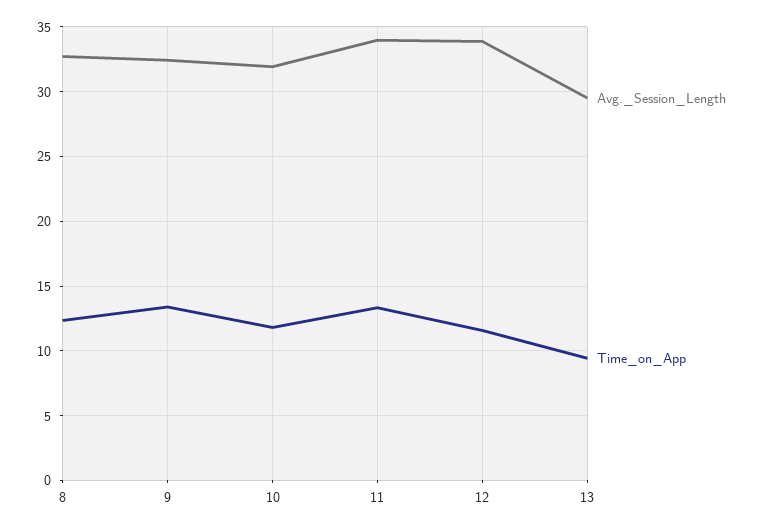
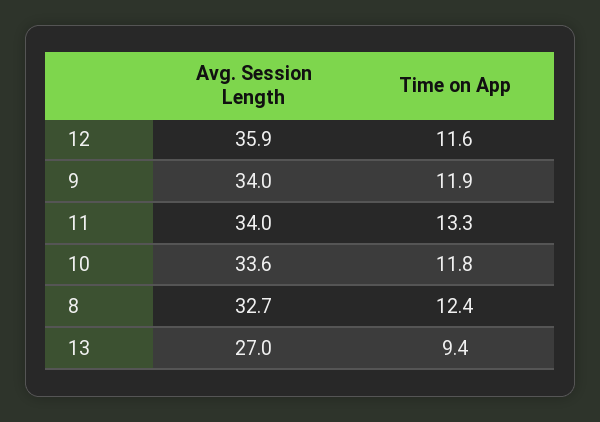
Avg._Session_Length, 9: 32.5 -> 34
Time_on_App, 9: 13.5 -> 11.9
Avg._Session_Length, 10: 32 -> 33.6
Avg._Session_Length, 12: 34 -> 35.9
Avg._Session_Length, 13: 29.5 -> 27

